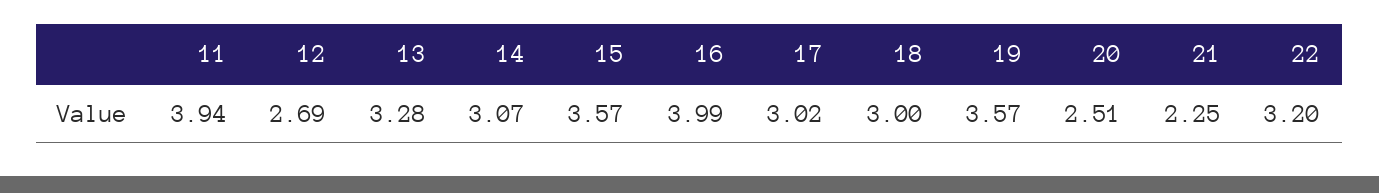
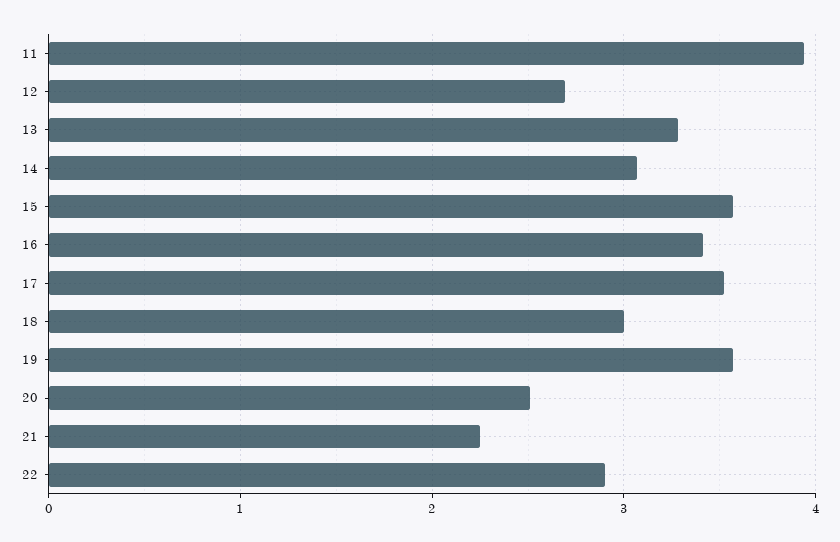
16: 3.99 -> 3.4
17: 3.02 -> 3.5
22: 3.2 -> 2.9

